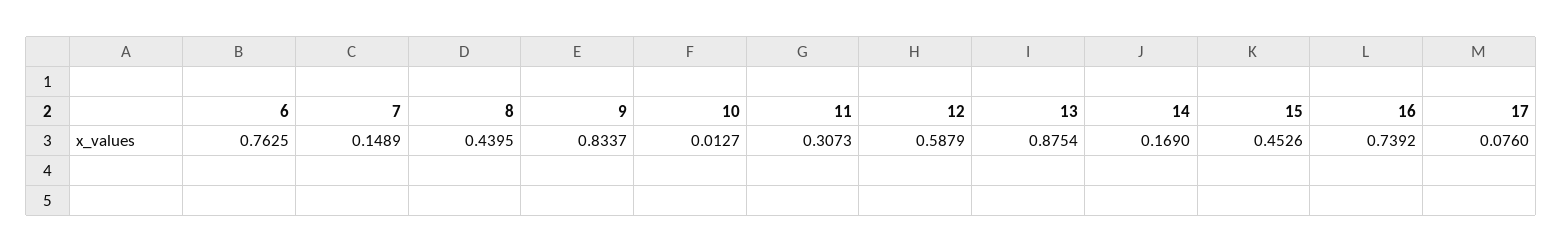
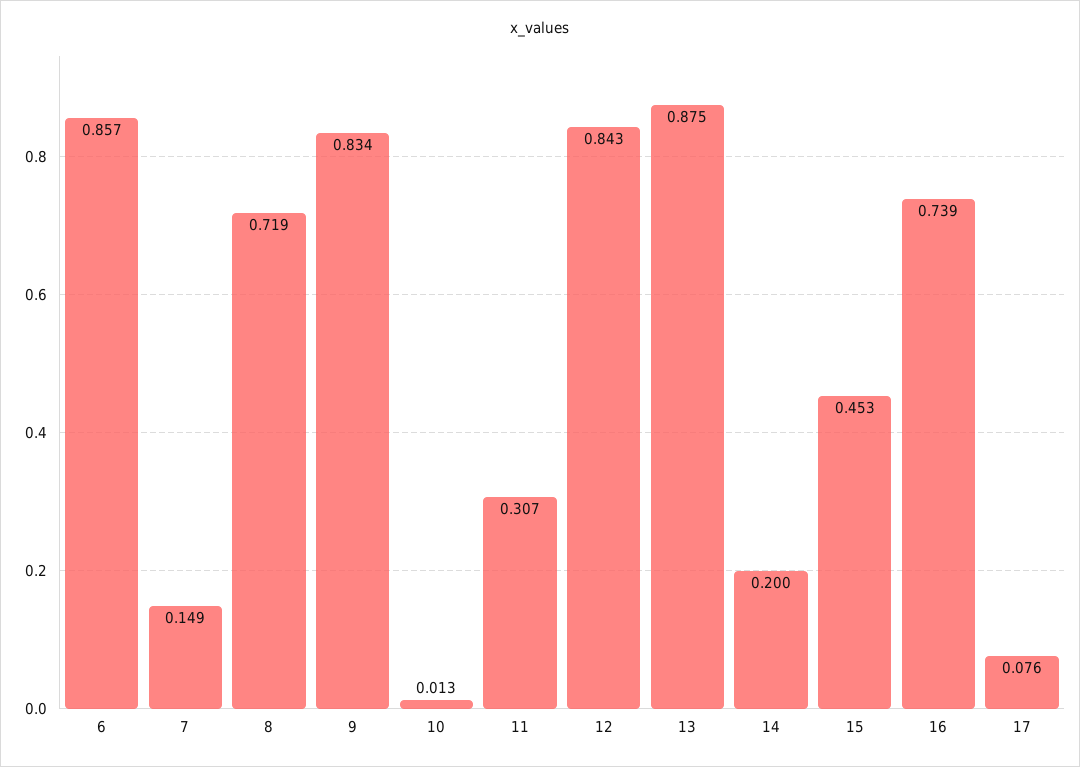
6: 0.7625 -> 0.857
8: 0.4395 -> 0.719
12: 0.5879 -> 0.843
14: 0.169 -> 0.2

